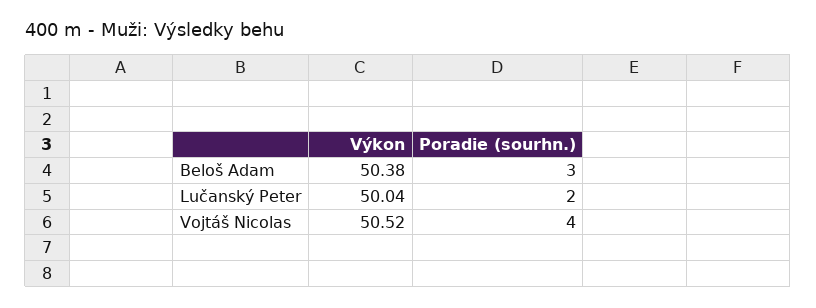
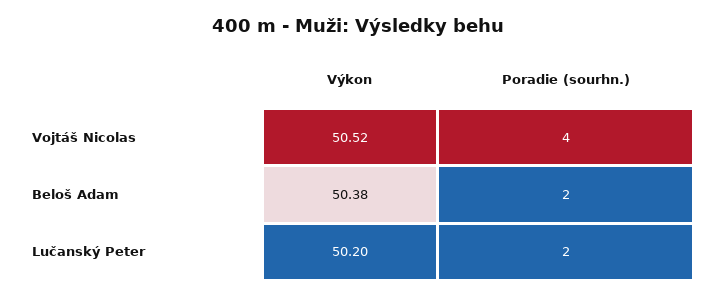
Poradie (sourhn.), Beloš Adam: 3 -> 2
Výkon, Lučanský Peter: 50.04 -> 50.2

